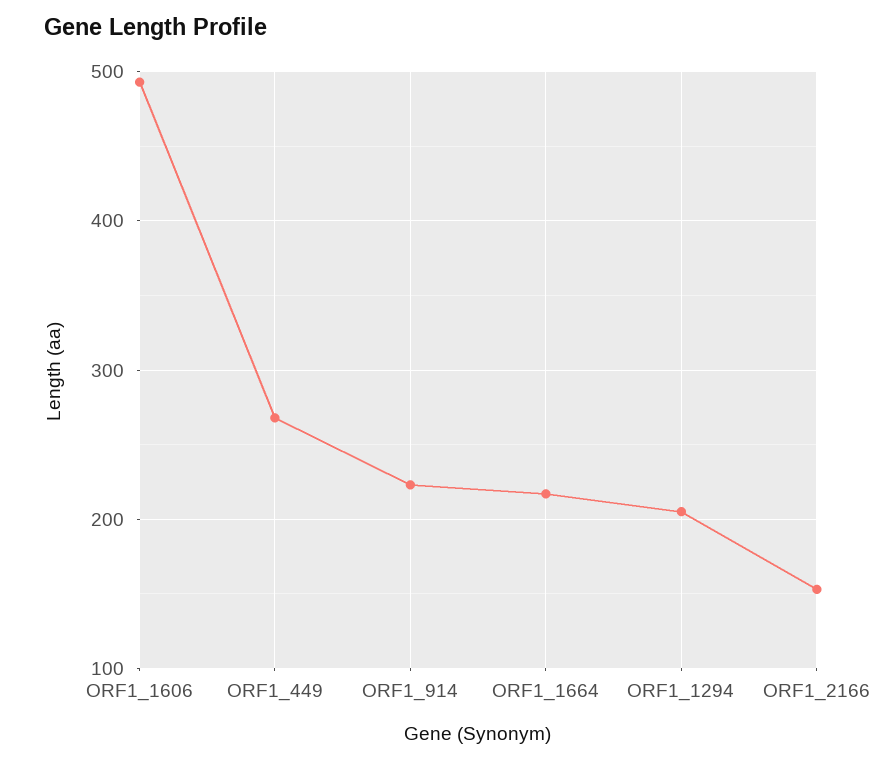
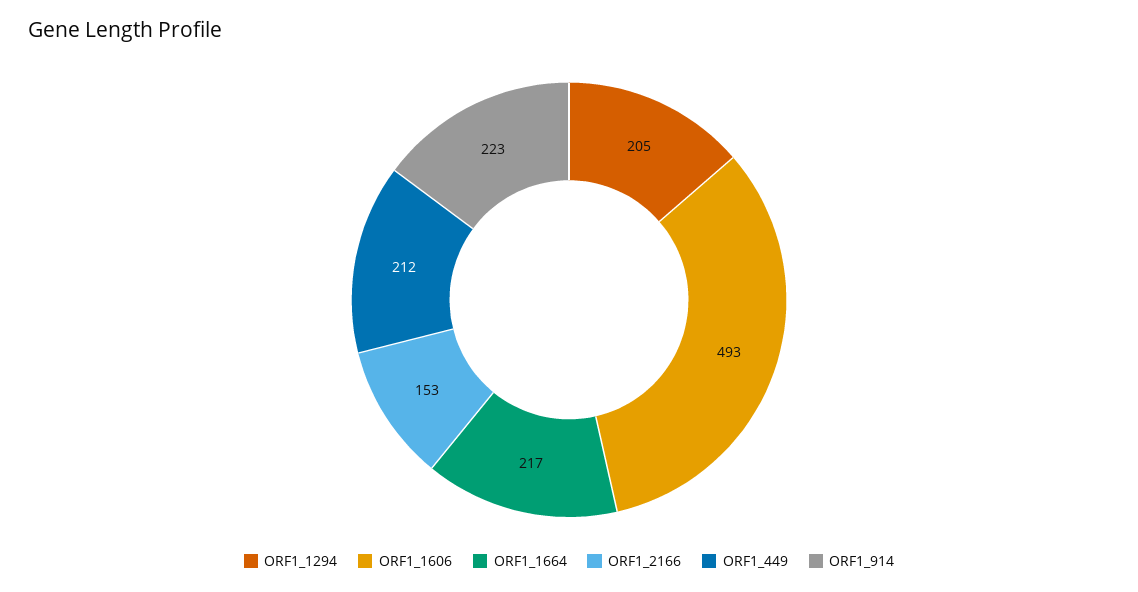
ORF1_449: 270 -> 212

